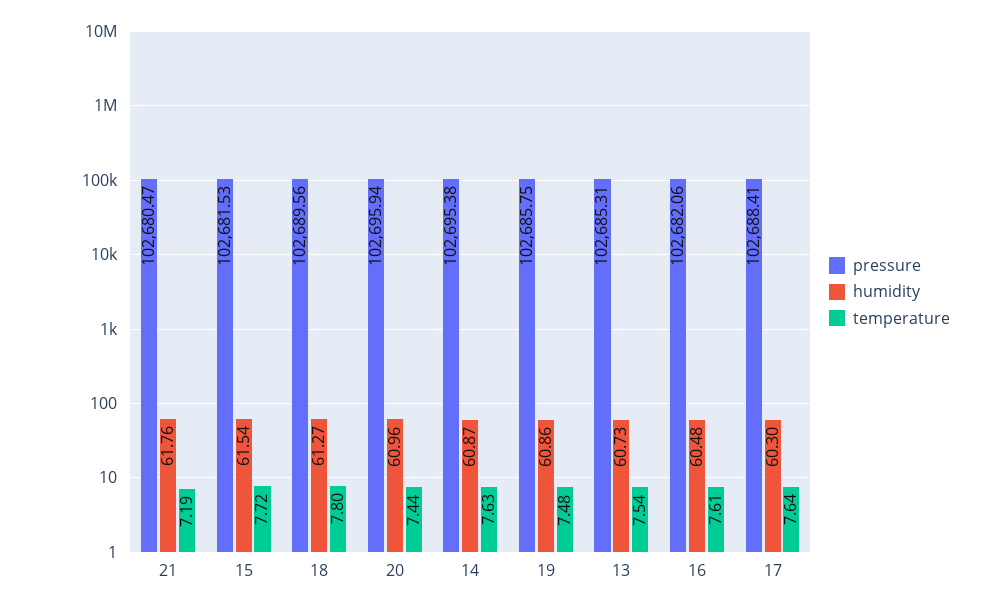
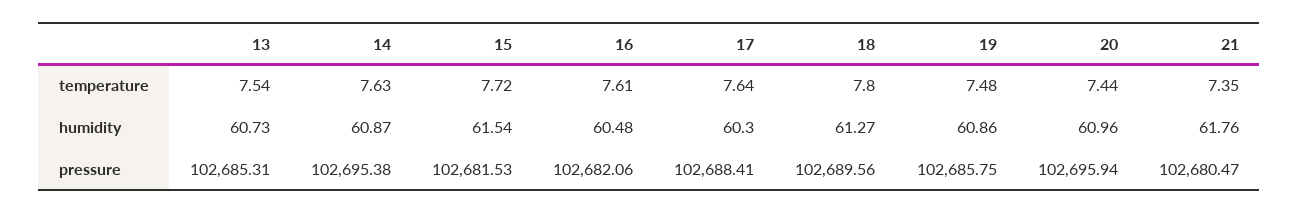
temperature, 21: 7.19 -> 7.35

